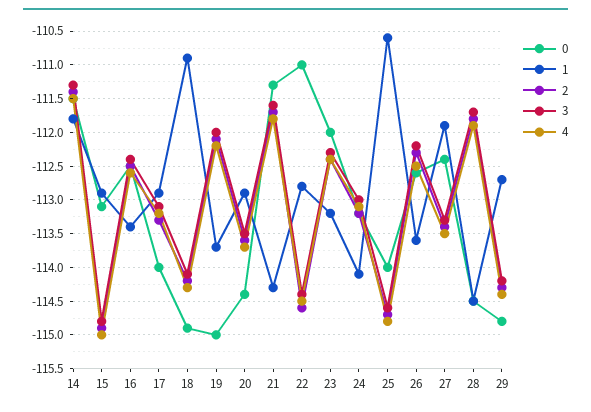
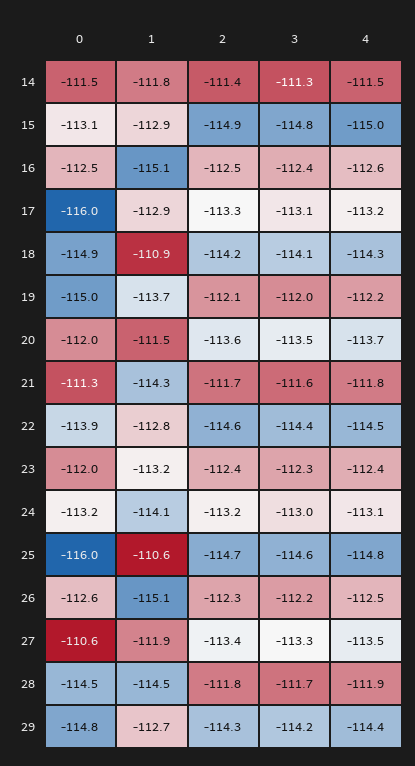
1, 16: -113.4 -> -115.1
0, 17: -114 -> -116
0, 20: -114.4 -> -112
1, 20: -112.9 -> -111.5
0, 22: -111 -> -113.9
0, 25: -114 -> -116
1, 26: -113.6 -> -115.1
0, 27: -112.4 -> -110.6

